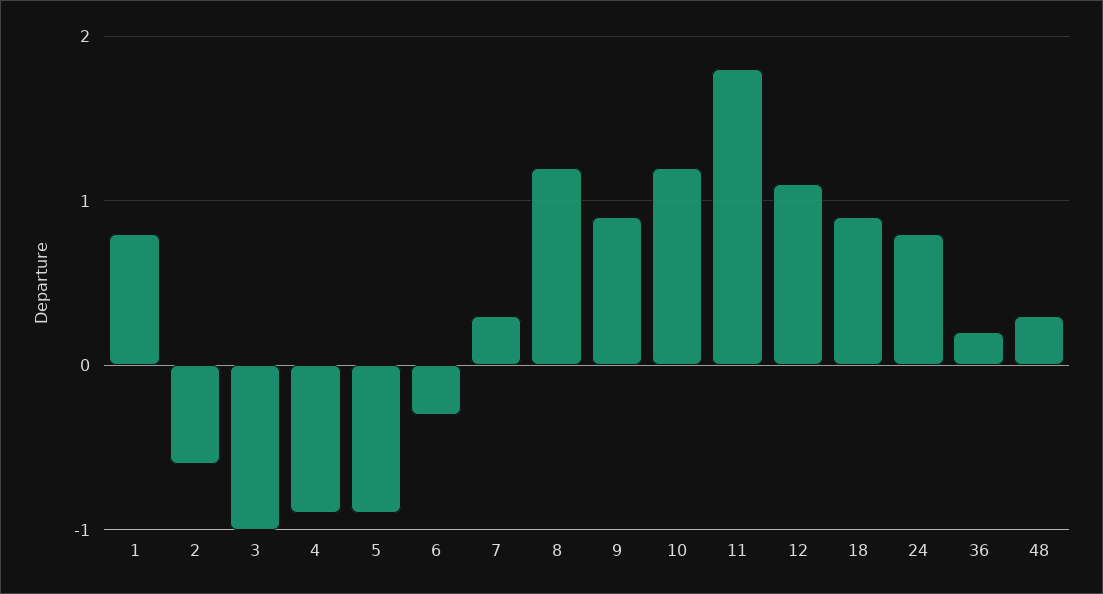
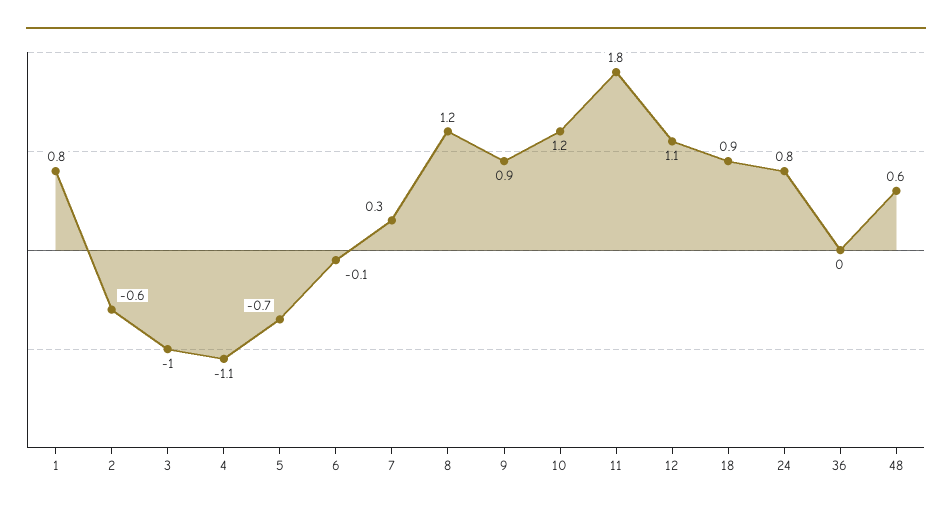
4: -0.9 -> -1.1
5: -0.9 -> -0.7
6: -0.3 -> -0.1
36: 0.2 -> 0
48: 0.3 -> 0.6

